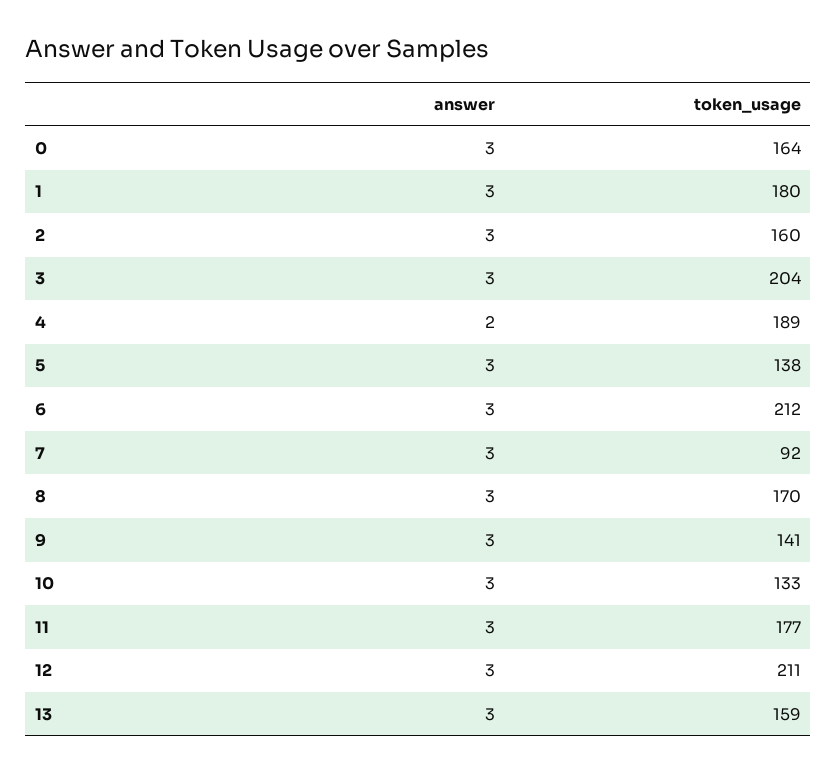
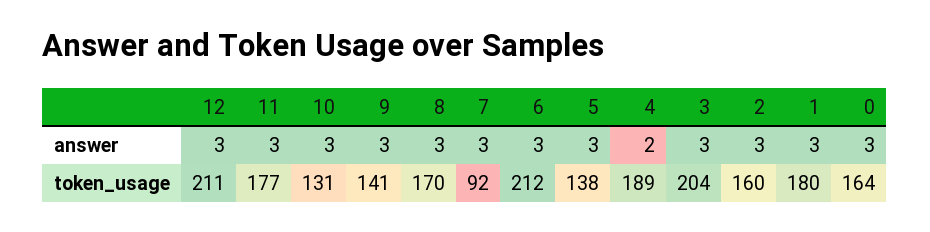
token_usage, 10: 133 -> 131
answer, 13: 3 -> none
token_usage, 13: 159 -> none

